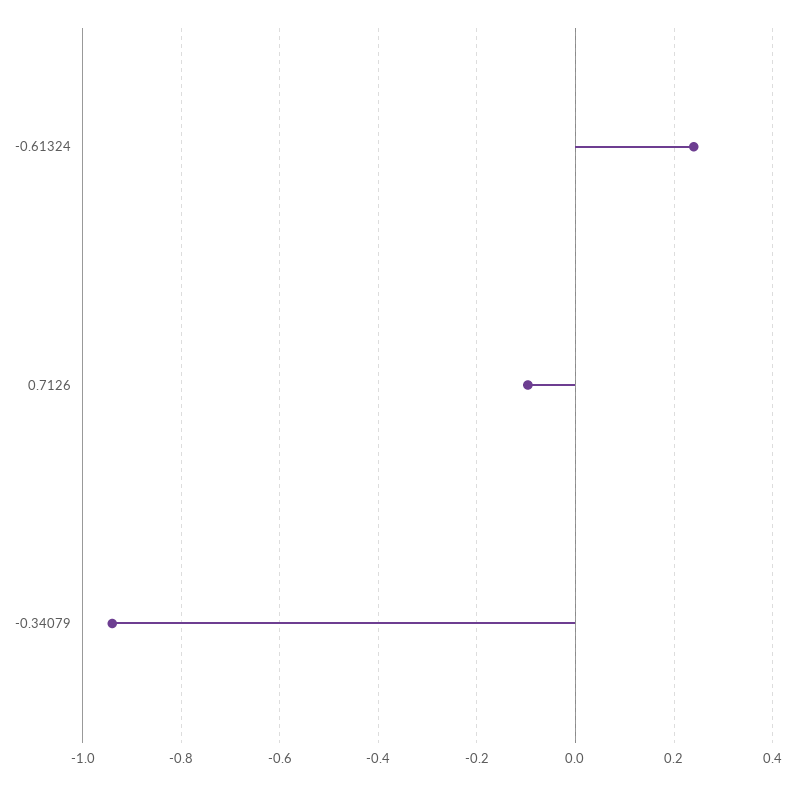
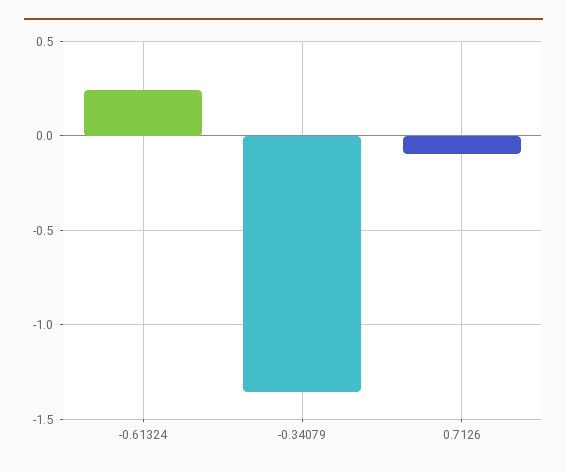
-0.34079: -0.94 -> -1.35

